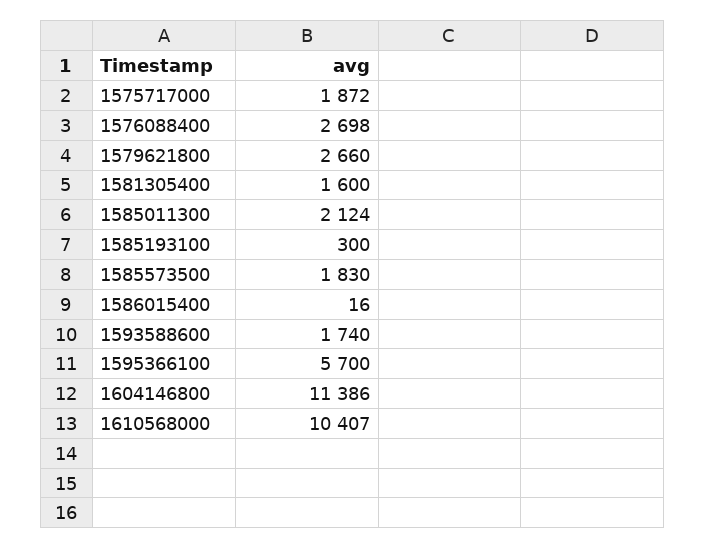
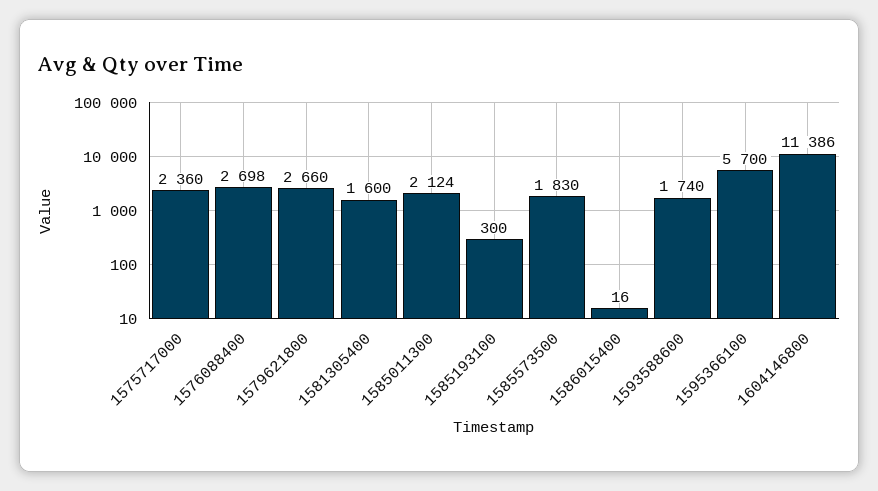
1575717000: 1872 -> 2360
1610568000: 10407 -> none

